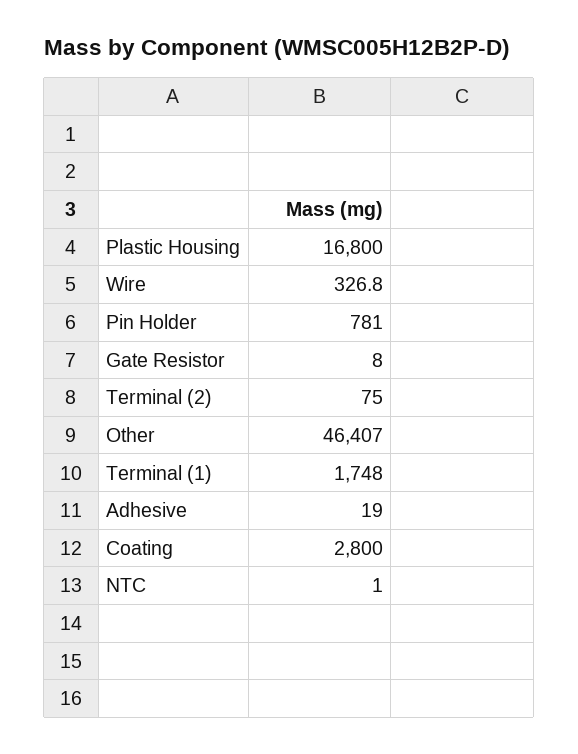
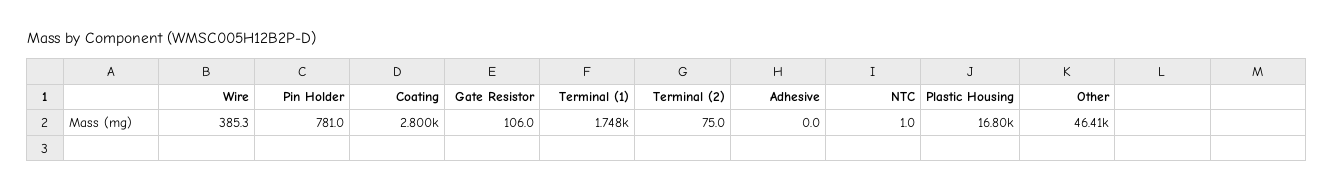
Wire: 326.8 -> 385.3
Gate Resistor: 8 -> 106
Adhesive: 19 -> 0

